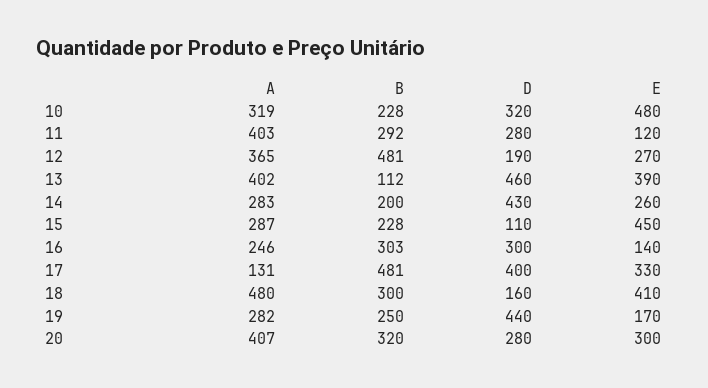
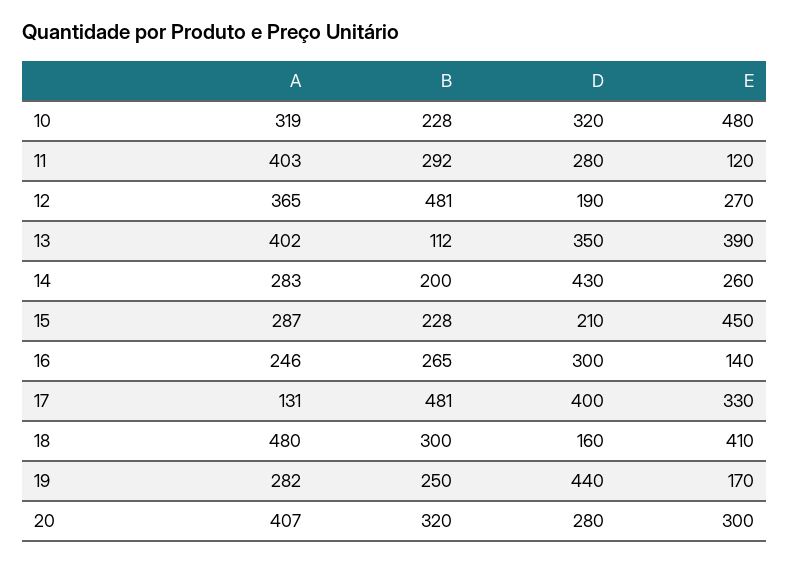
D, 13: 460 -> 350
D, 15: 110 -> 210
B, 16: 303 -> 265

